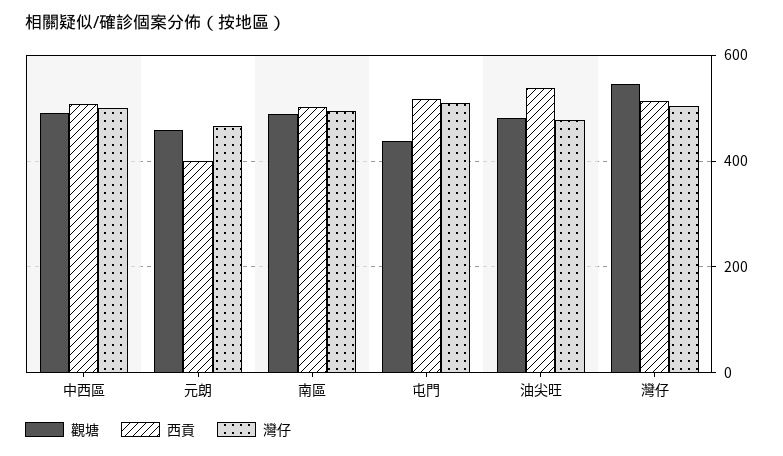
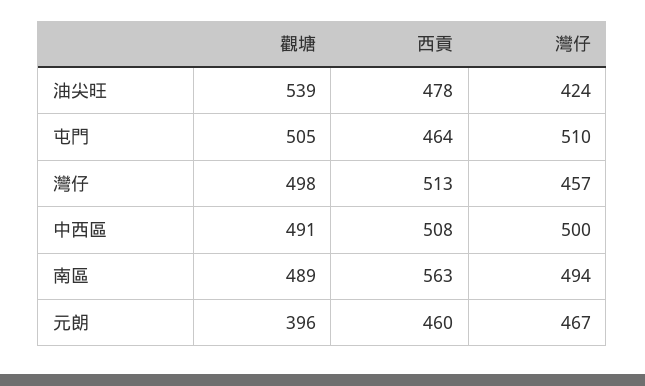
觀塘, 元朗: 460 -> 396
西貢, 元朗: 400 -> 460
西貢, 南區: 500 -> 563
觀塘, 屯門: 440 -> 505
西貢, 屯門: 520 -> 464
觀塘, 油尖旺: 480 -> 539
西貢, 油尖旺: 540 -> 478
灣仔, 油尖旺: 480 -> 424
觀塘, 灣仔: 540 -> 498
灣仔, 灣仔: 500 -> 457

